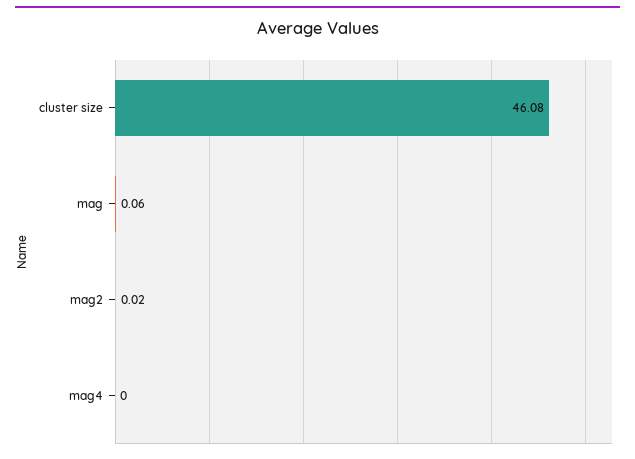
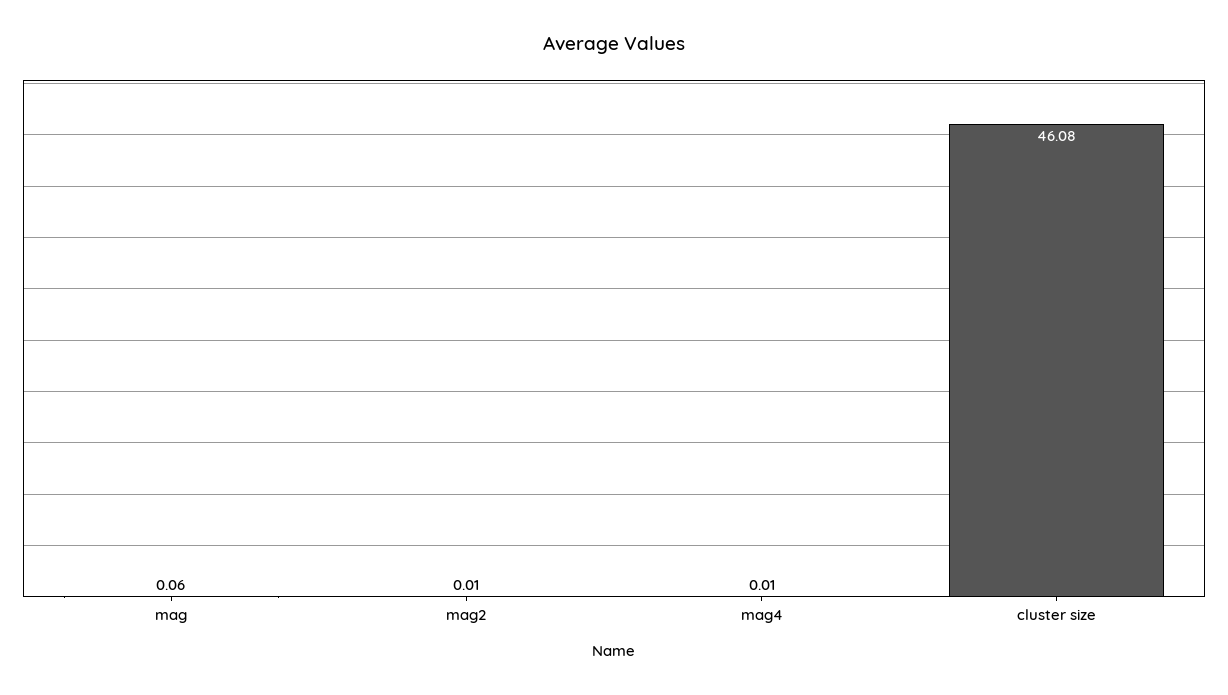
mag2: 0.02 -> 0.01
mag4: 0 -> 0.01

